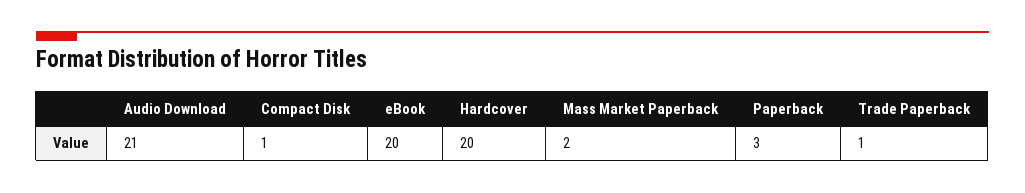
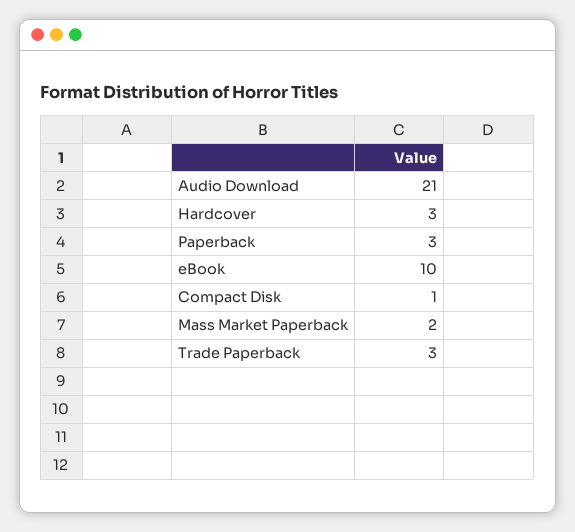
eBook: 20 -> 10
Hardcover: 20 -> 3
Trade Paperback: 1 -> 3

